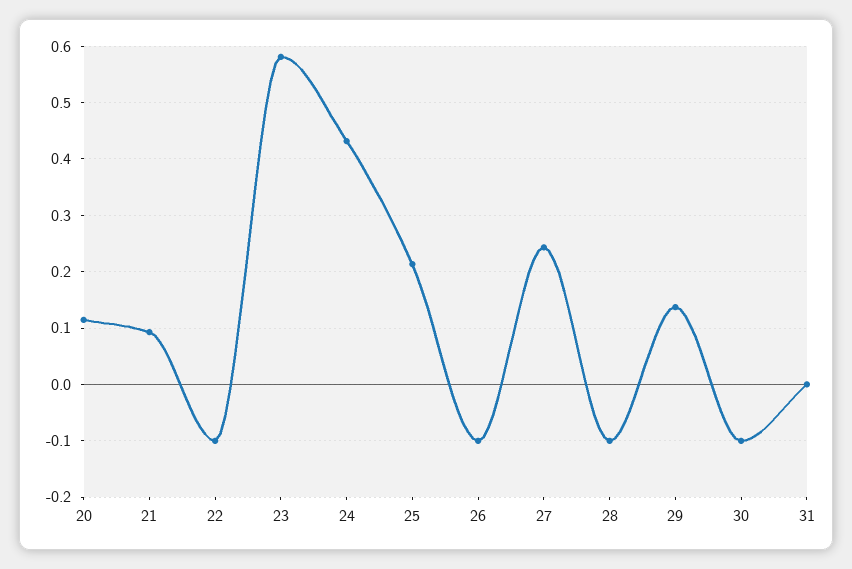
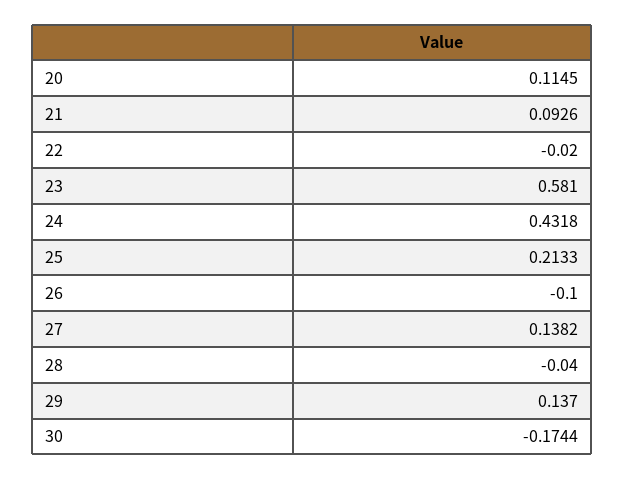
22: -0.1 -> -0.02
27: 0.24 -> 0.1382
28: -0.1 -> -0.04
30: -0.1 -> -0.1744
31: 0 -> none

